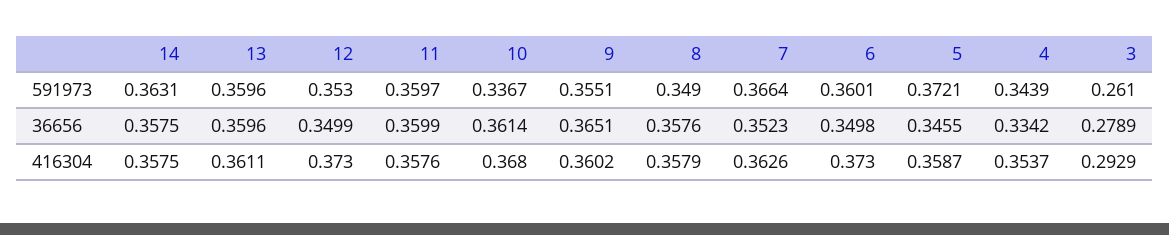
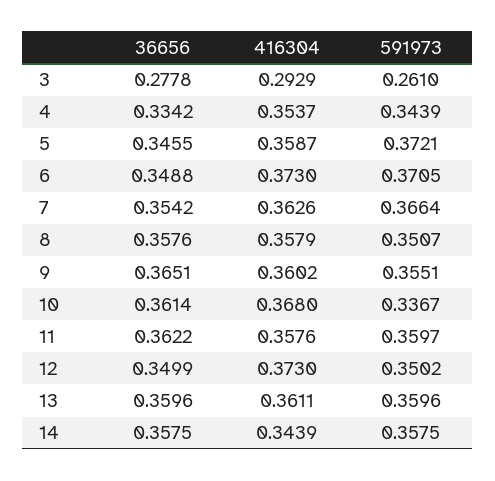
14, 591973: 0.3631 -> 0.3575
12, 591973: 0.353 -> 0.3502
8, 591973: 0.349 -> 0.3507
6, 591973: 0.3601 -> 0.3705
11, 36656: 0.3599 -> 0.3622
7, 36656: 0.3523 -> 0.3542
6, 36656: 0.3498 -> 0.3488
3, 36656: 0.2789 -> 0.2778
14, 416304: 0.3575 -> 0.3439

